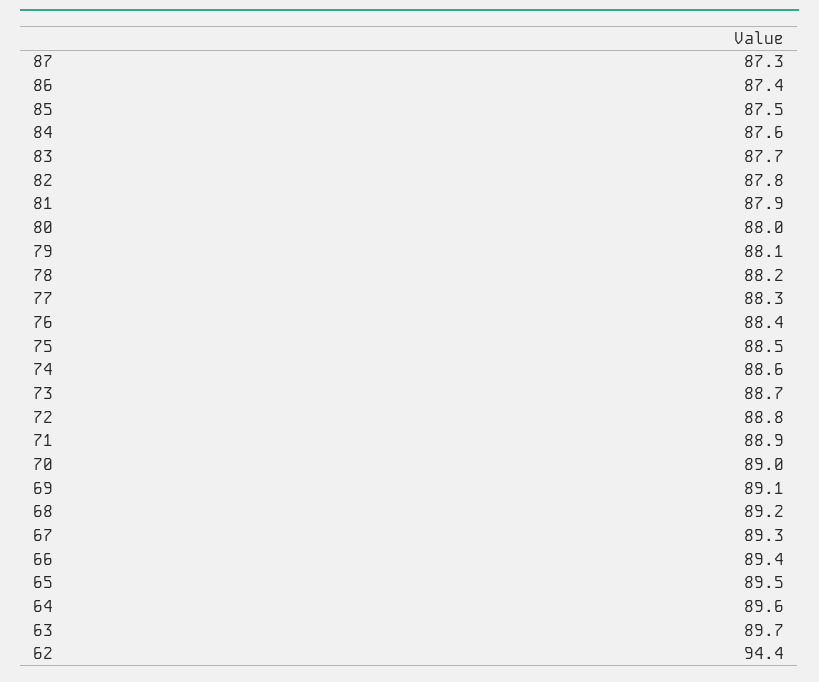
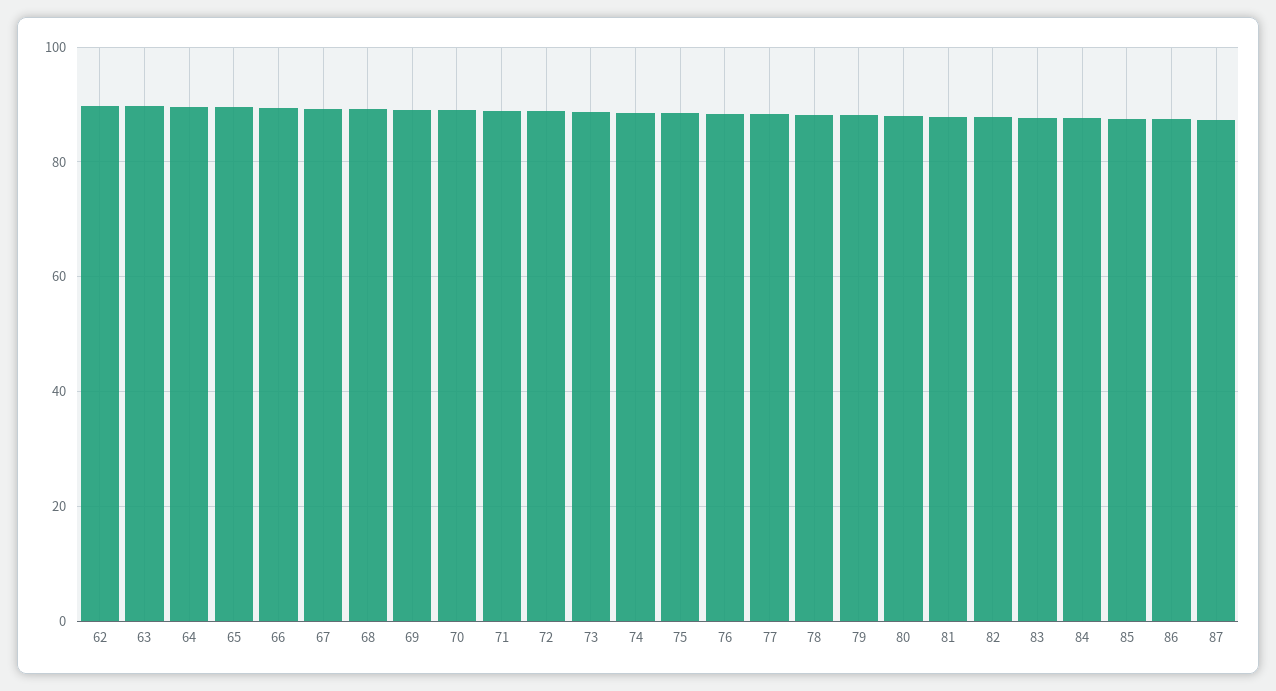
62: 94.4 -> 90

